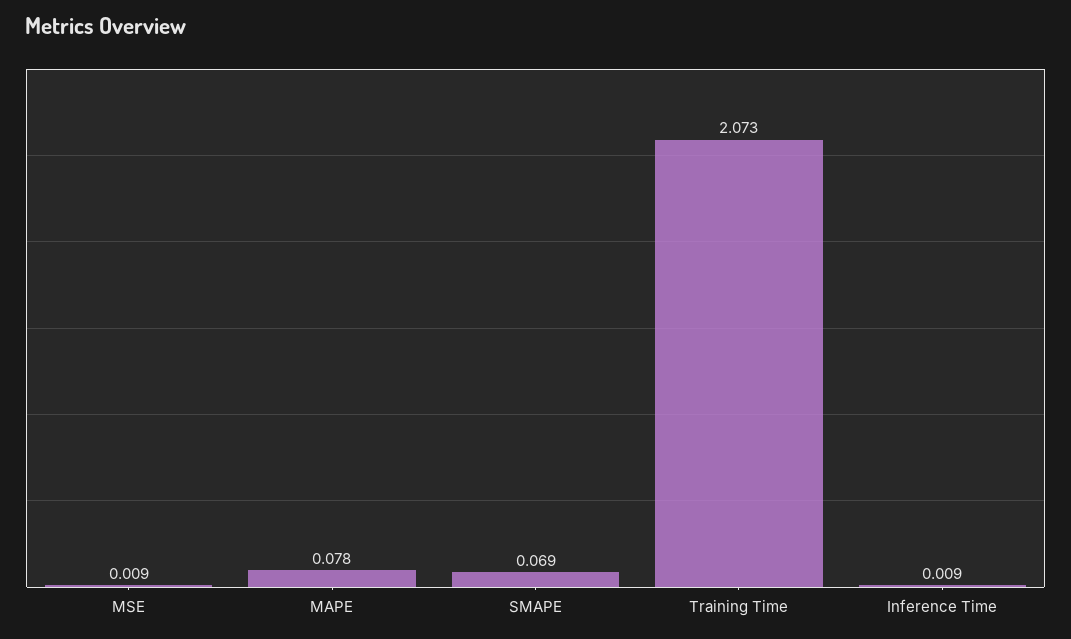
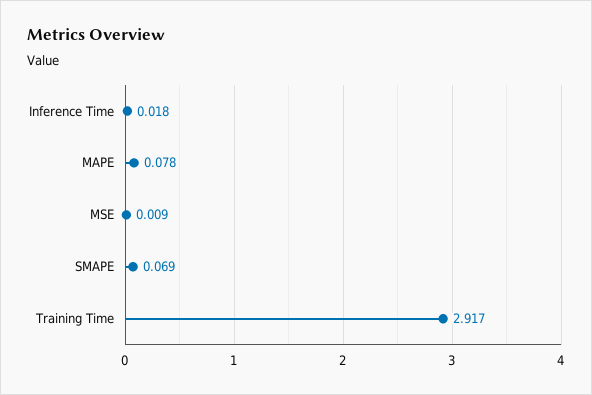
Training Time: 2.073 -> 2.917
Inference Time: 0.009 -> 0.018

